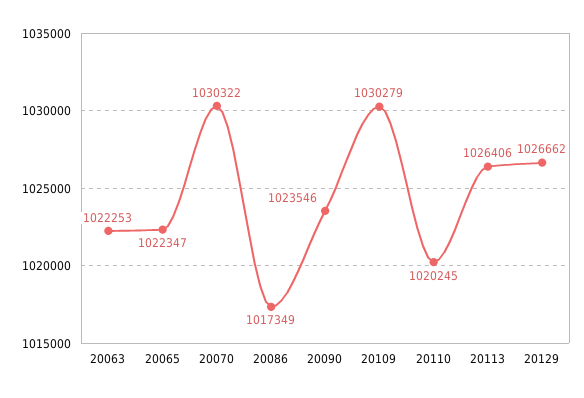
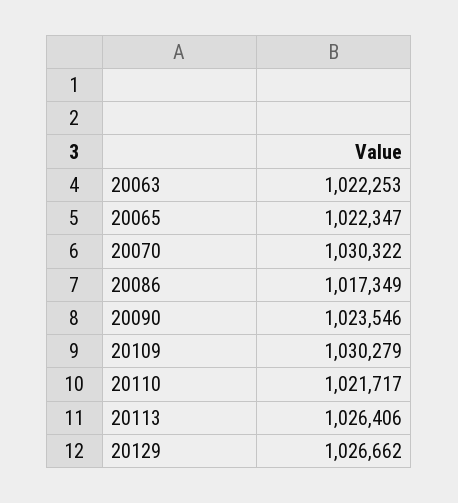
20110: 1020245 -> 1021717

